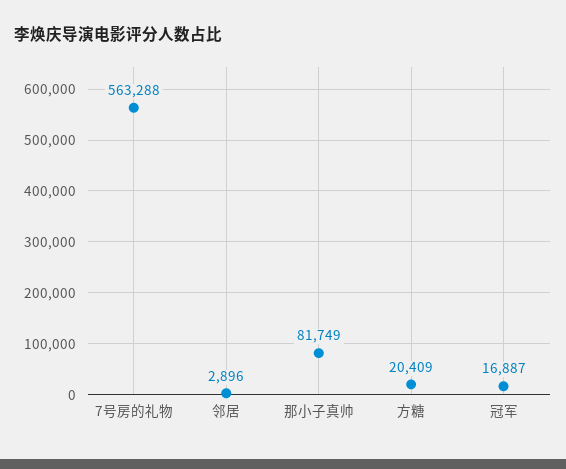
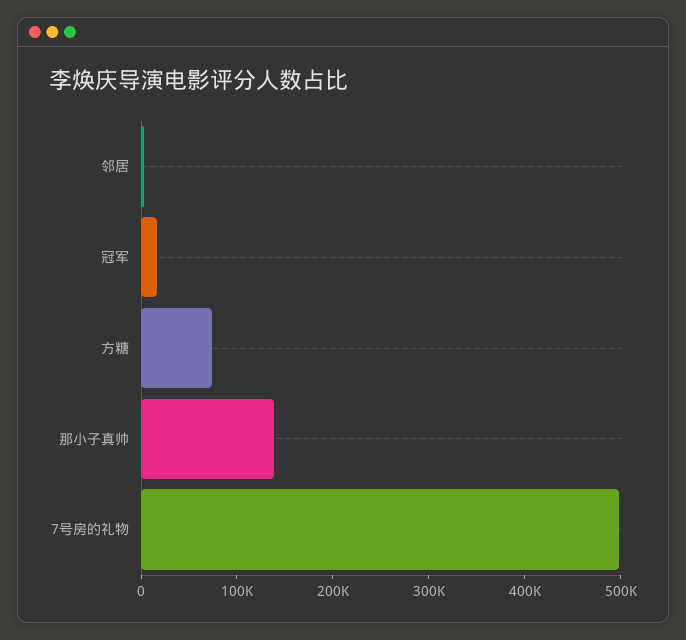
7号房的礼物: 563288 -> 500000
那小子真帅: 81749 -> 140000
方糖: 20409 -> 80000

